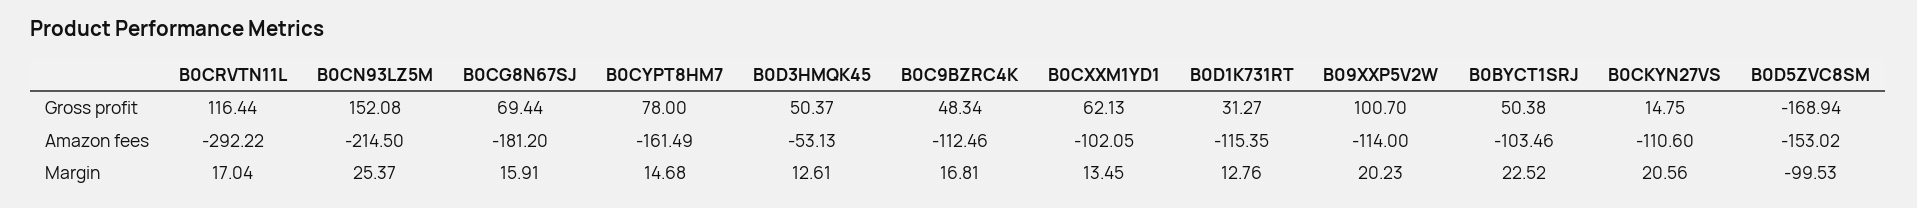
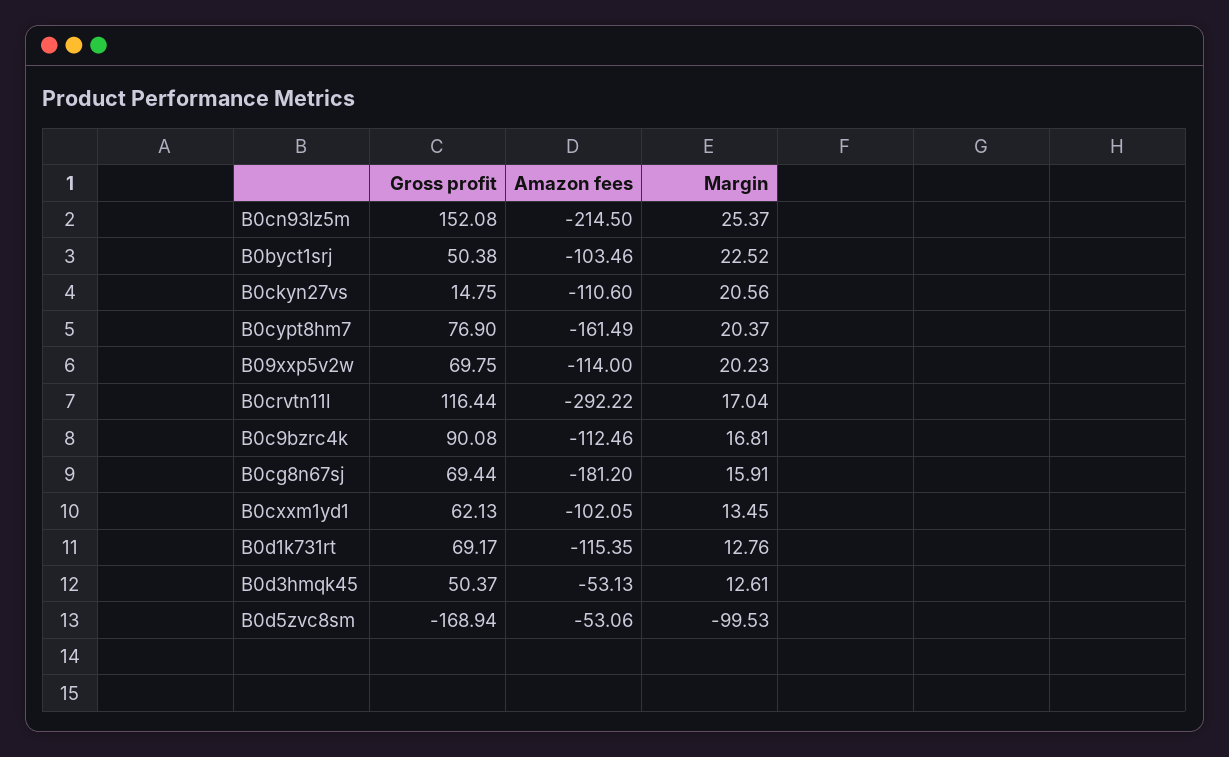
B0CYPT8HM7, Gross profit: 78 -> 76.9
B0C9BZRC4K, Gross profit: 48.34 -> 90.08
B0D1K731RT, Gross profit: 31.27 -> 69.17
B09XXP5V2W, Gross profit: 100.7 -> 69.75
B0D5ZVC8SM, Amazon fees: -153.02 -> -53.06
B0CYPT8HM7, Margin: 14.68 -> 20.37

